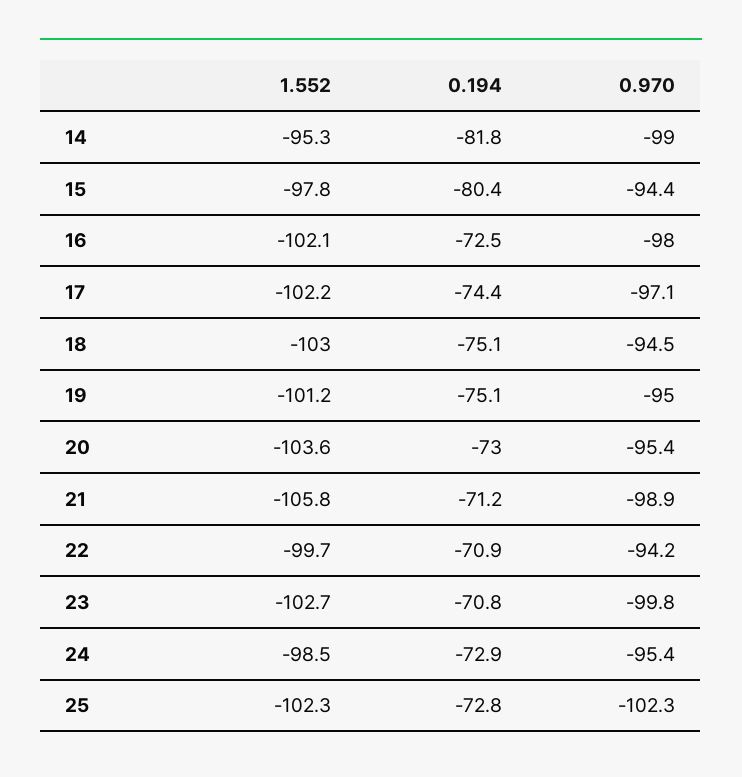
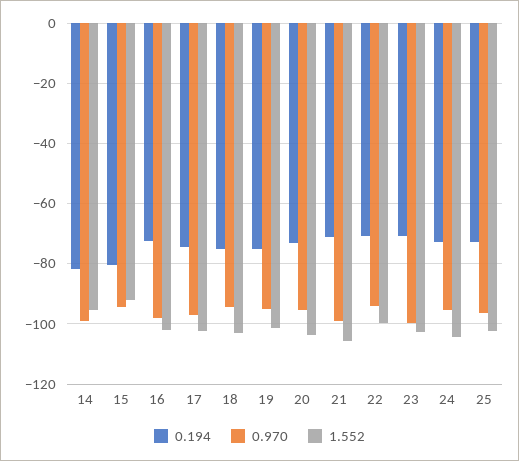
1.552, 15: -97.8 -> -92
1.552, 24: -98.5 -> -104
0.970, 25: -102.3 -> -96

